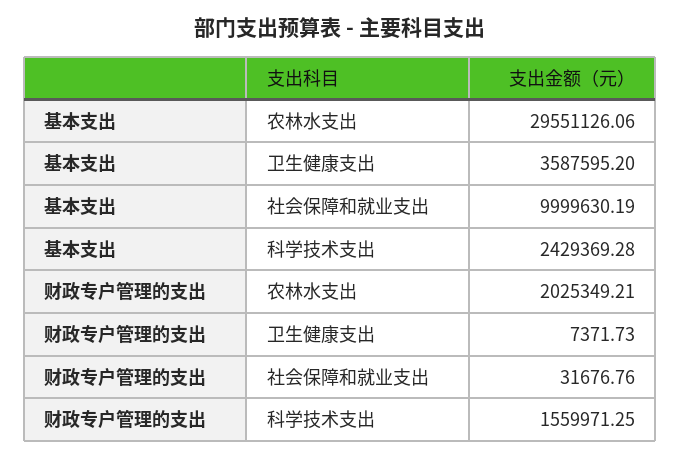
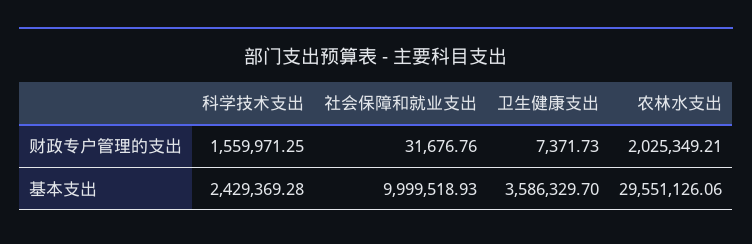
基本支出, 卫生健康支出: 3587595.2 -> 3586329.7
基本支出, 社会保障和就业支出: 9999630.19 -> 9999518.93

